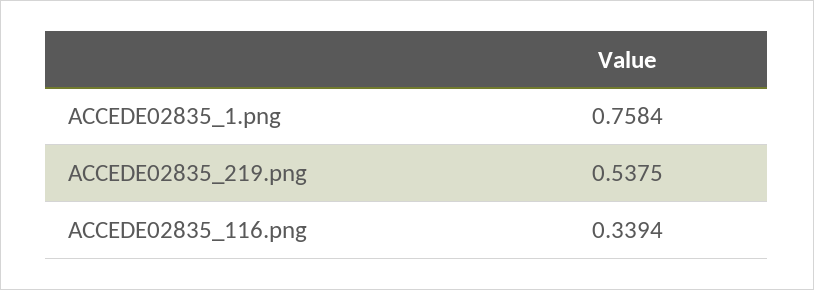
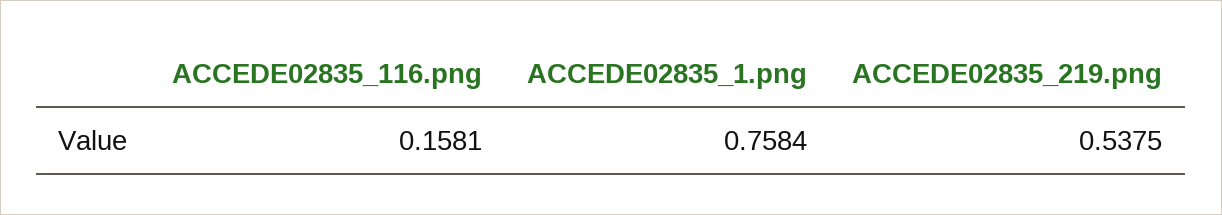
ACCEDE02835_116.png: 0.3394 -> 0.1581

